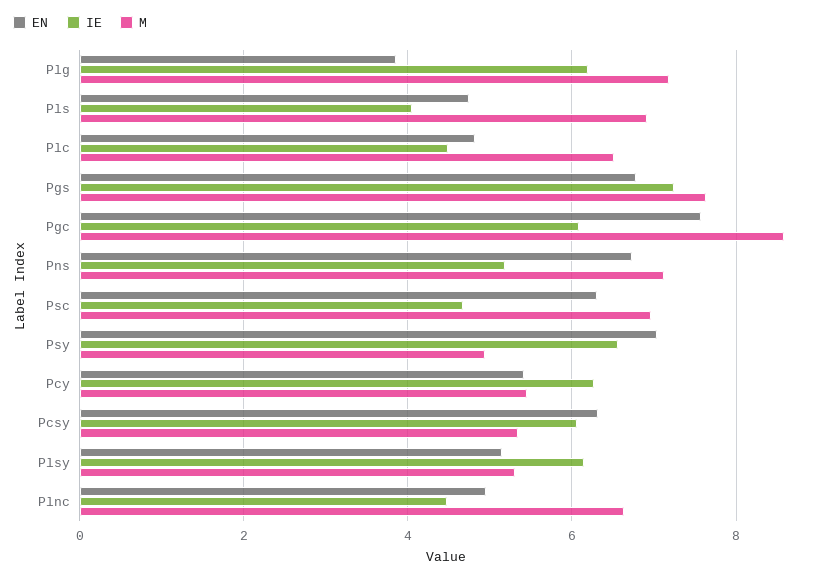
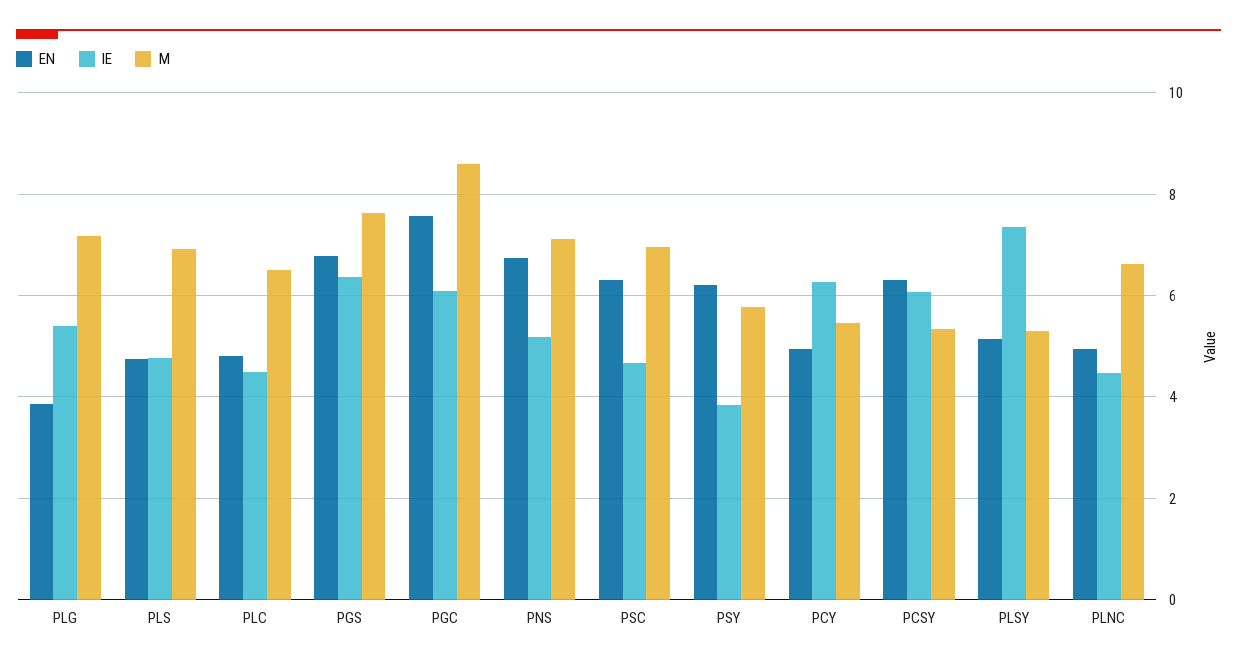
IE, Plg: 6.2 -> 5.4
IE, Pls: 4 -> 4.8
IE, Pgs: 7.2 -> 6.4
EN, Psy: 7 -> 6.2
IE, Psy: 6.6 -> 3.8
M, Psy: 5 -> 5.8
EN, Pcy: 5.4 -> 5
IE, Plsy: 6.2 -> 7.4

